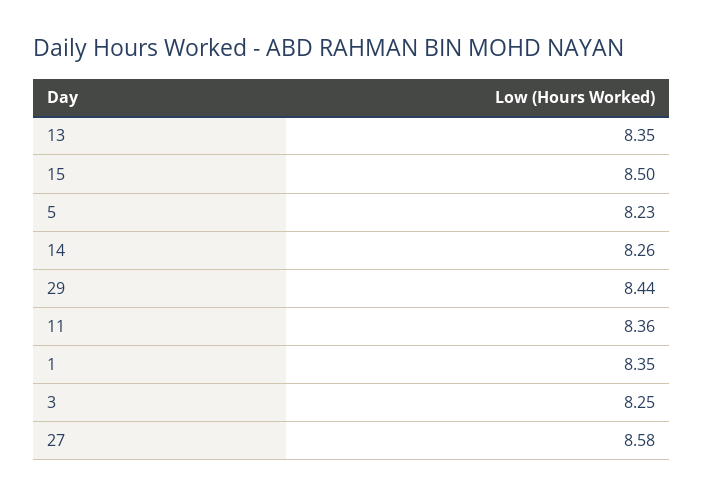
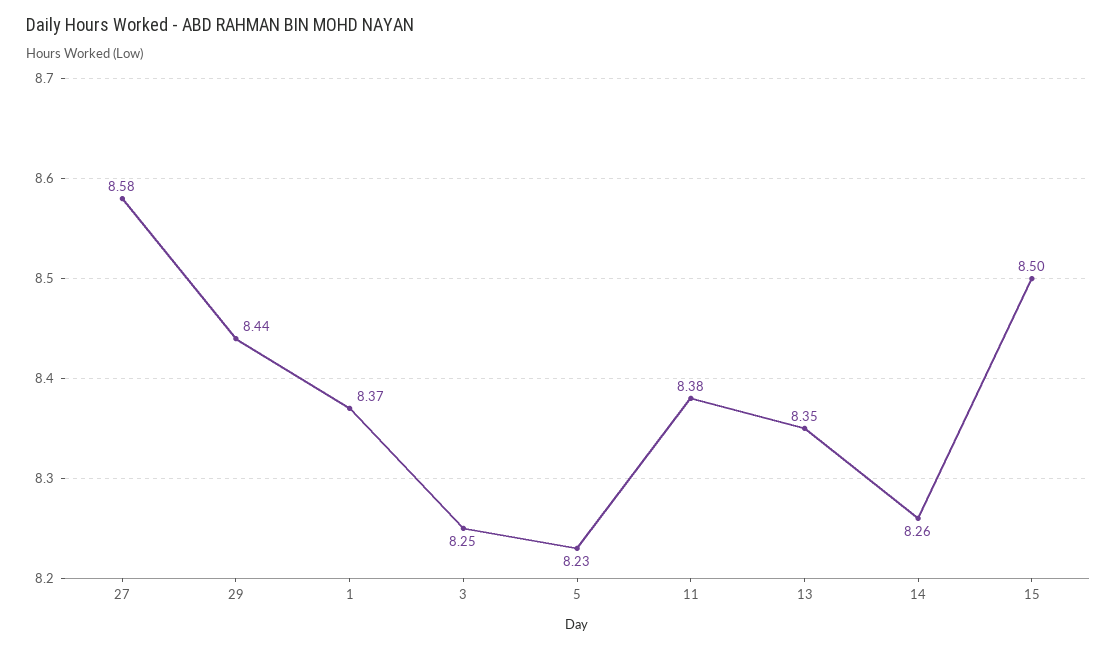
11: 8.36 -> 8.38
1: 8.35 -> 8.37

